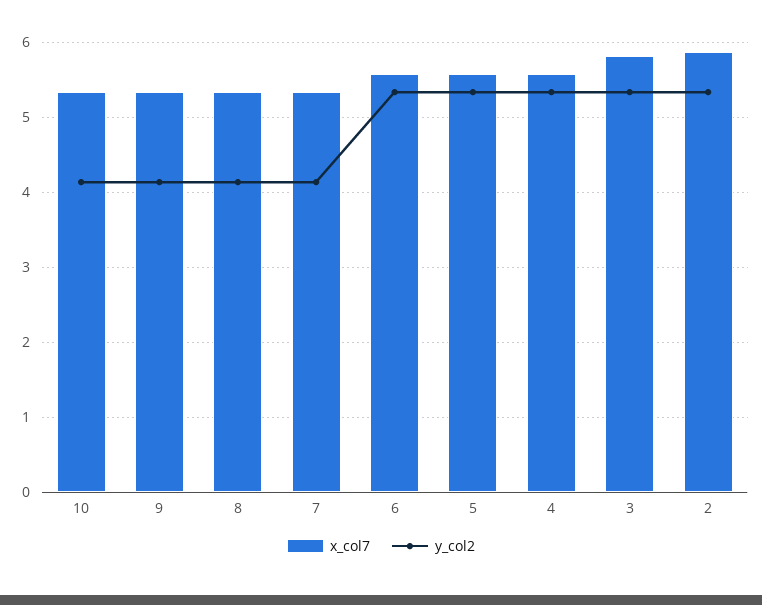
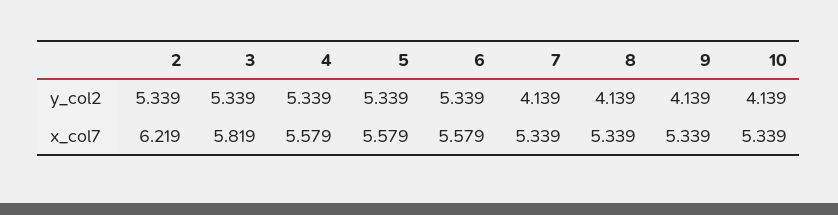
x_col7, 2: 5.9 -> 6.219

